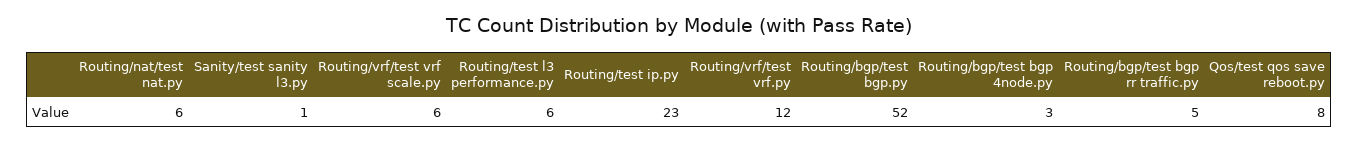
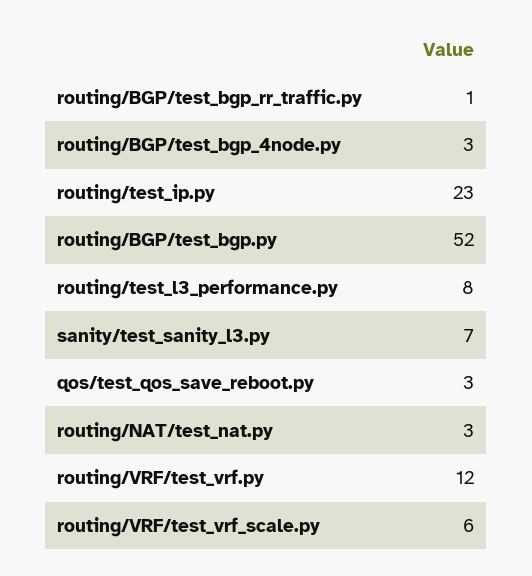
Routing/nat/test nat.py: 6 -> 3
Sanity/test sanity l3.py: 1 -> 7
Routing/test l3 performance.py: 6 -> 8
Routing/bgp/test bgp rr traffic.py: 5 -> 1
Qos/test qos save reboot.py: 8 -> 3

